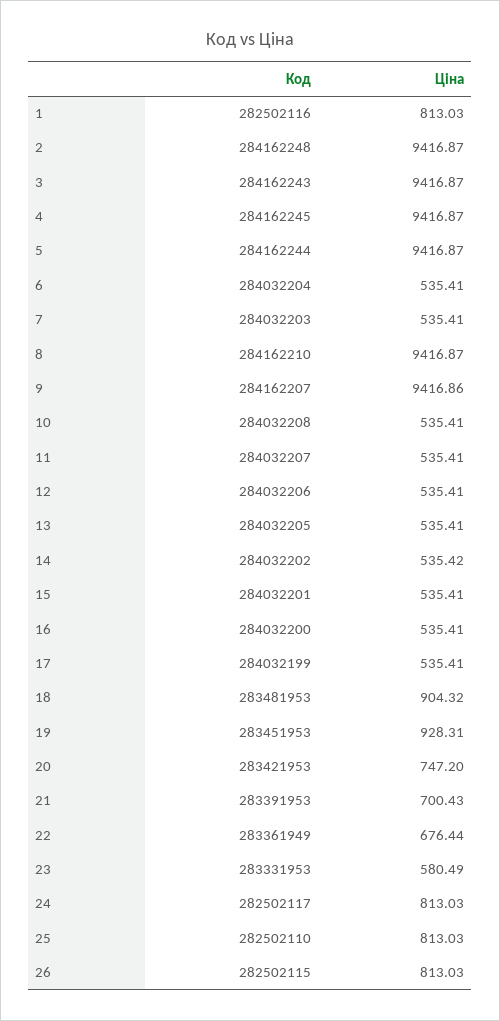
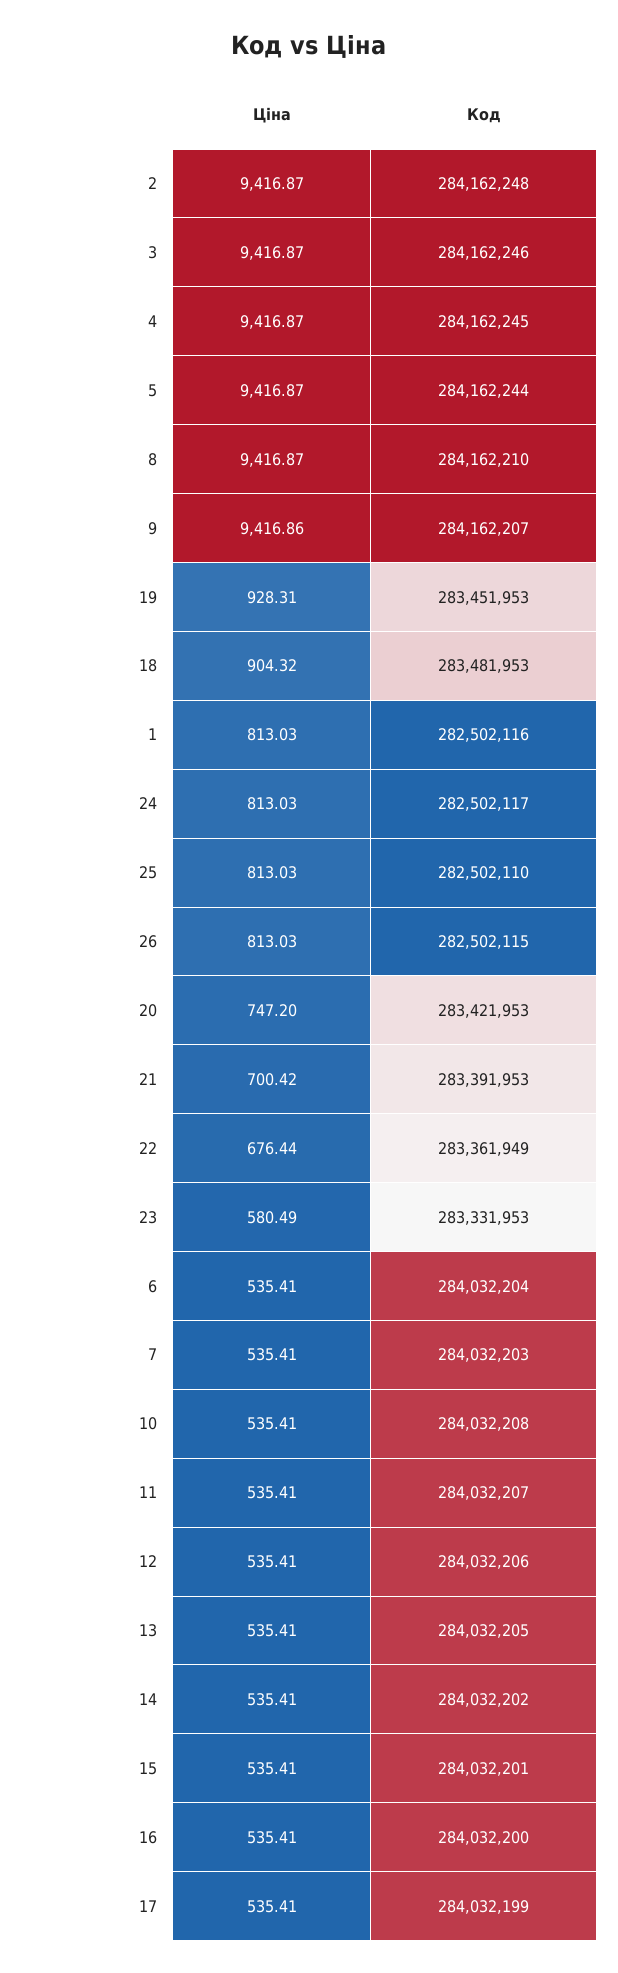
Код, 3: 284162243 -> 284162246
Ціна, 14: 535.42 -> 535.41
Ціна, 21: 700.43 -> 700.42

